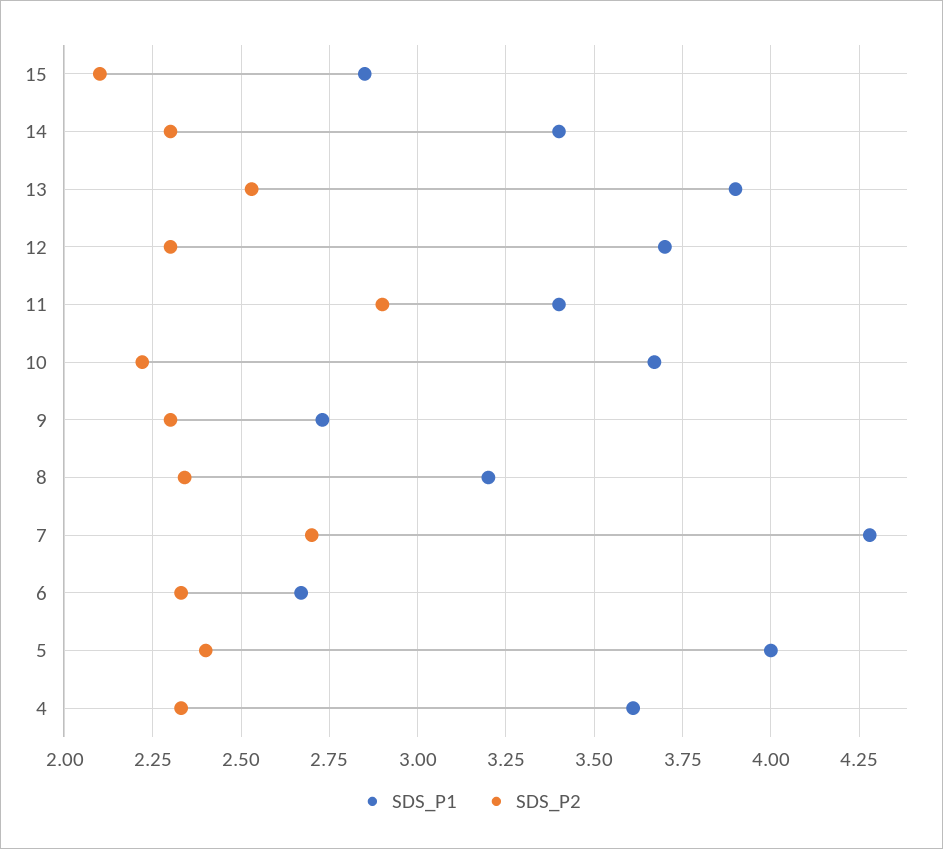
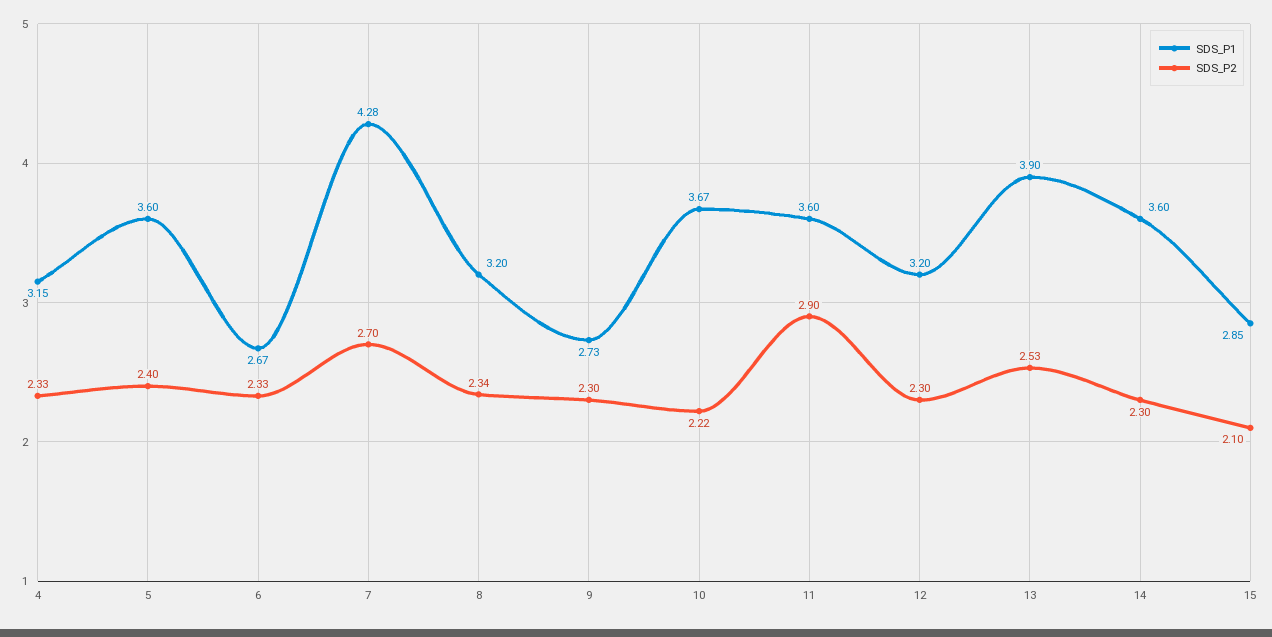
SDS_P1, 14: 3.4 -> 3.6
SDS_P1, 12: 3.7 -> 3.2
SDS_P1, 11: 3.4 -> 3.6
SDS_P1, 5: 4 -> 3.6
SDS_P1, 4: 3.6 -> 3.15

